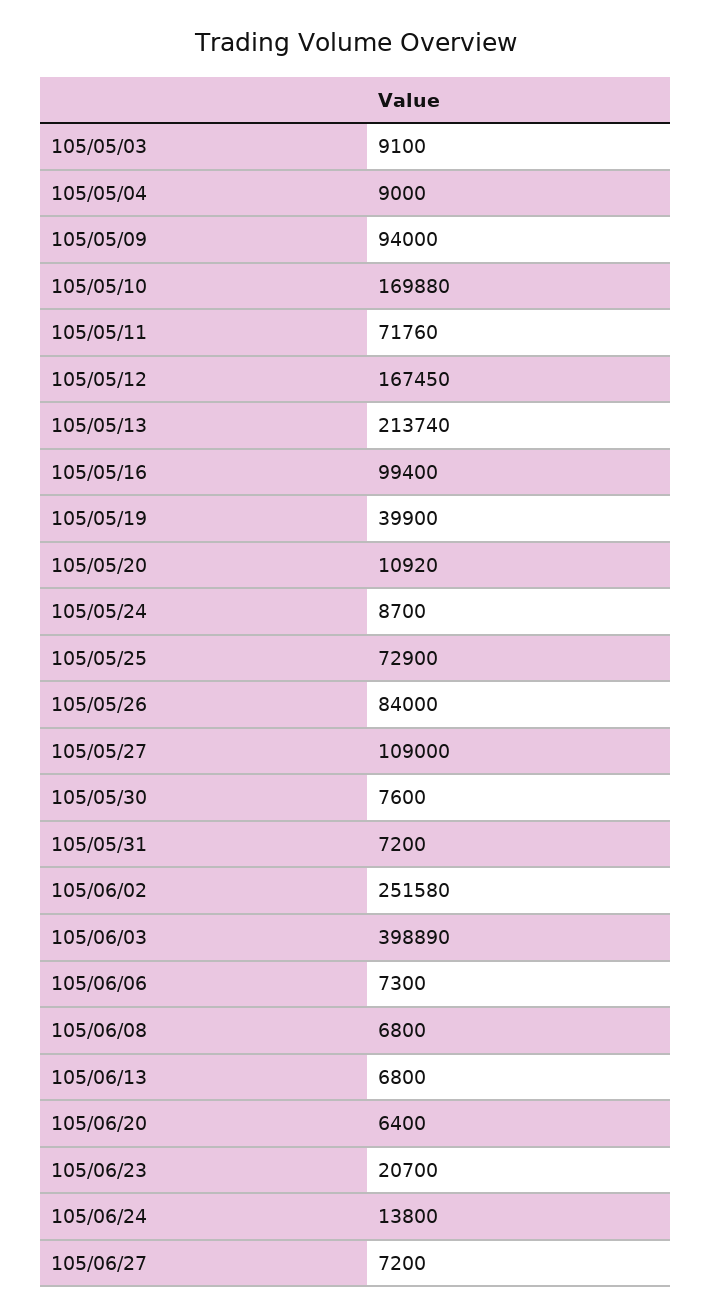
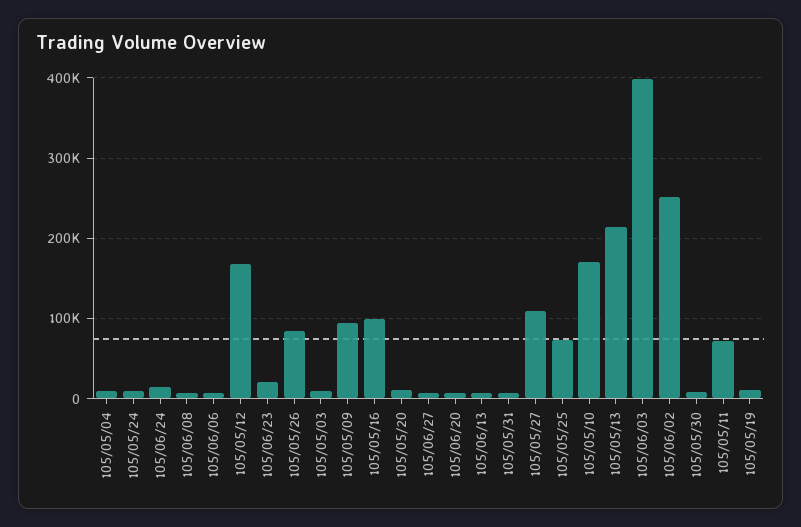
105/05/19: 39900 -> 10000

